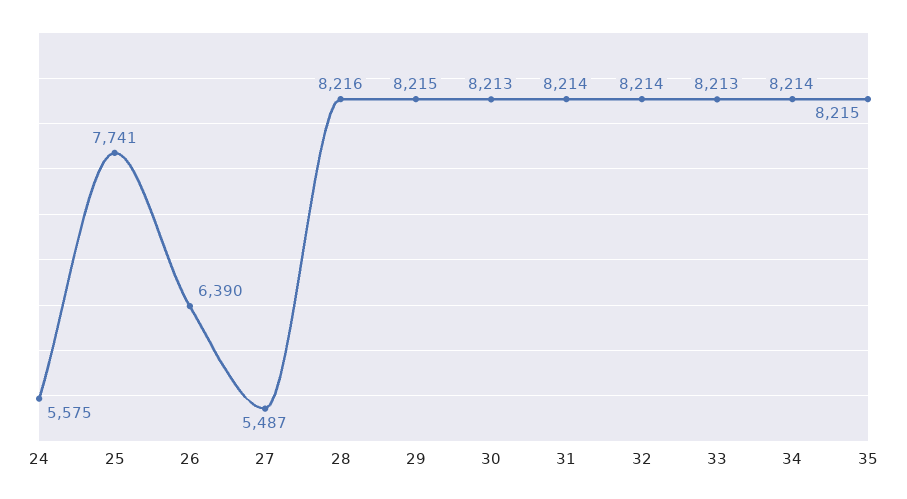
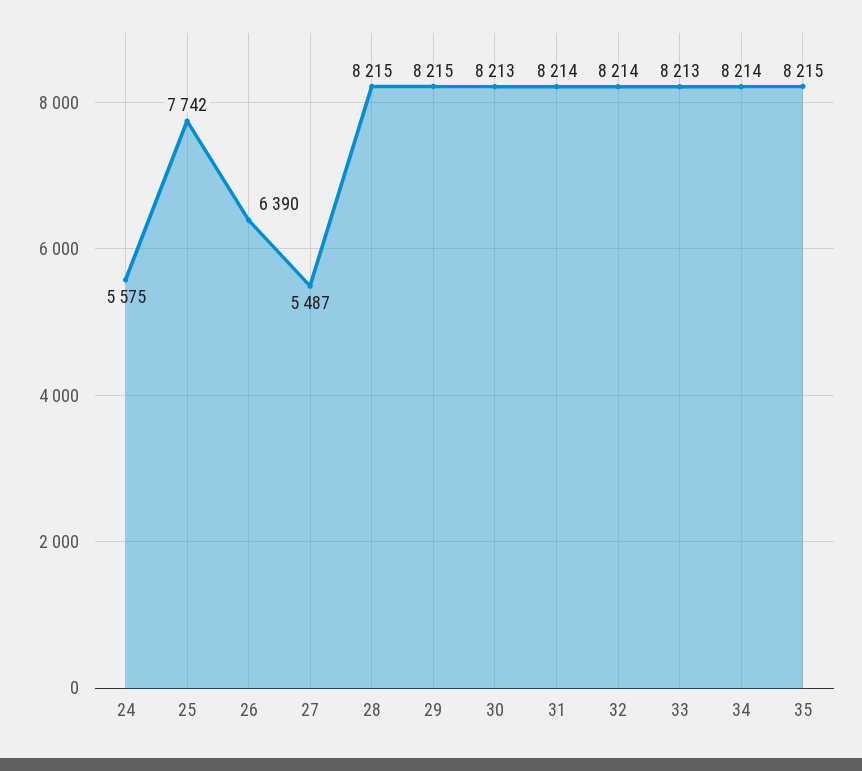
25: 7741 -> 7742
28: 8216 -> 8215

